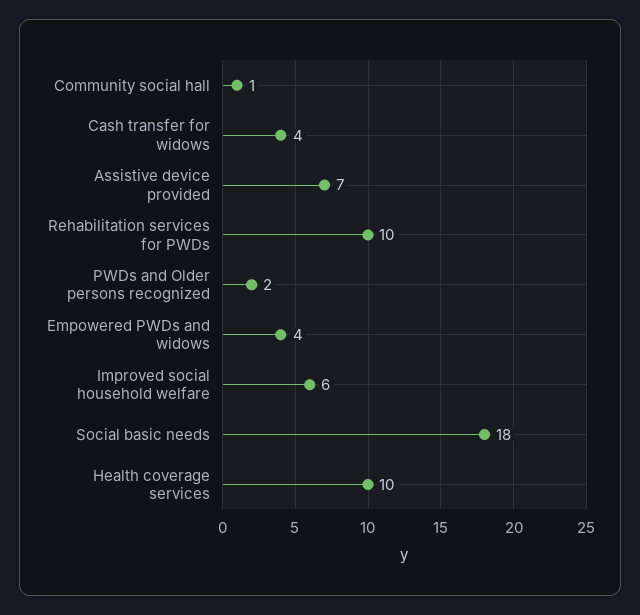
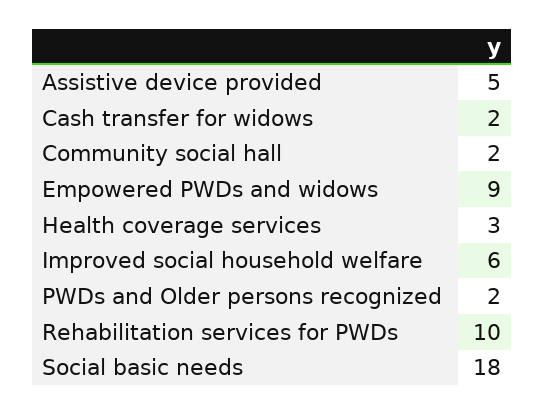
Community social hall: 1 -> 2
Cash transfer for widows: 4 -> 2
Assistive device provided: 7 -> 5
Empowered PWDs and widows: 4 -> 9
Health coverage services: 10 -> 3

